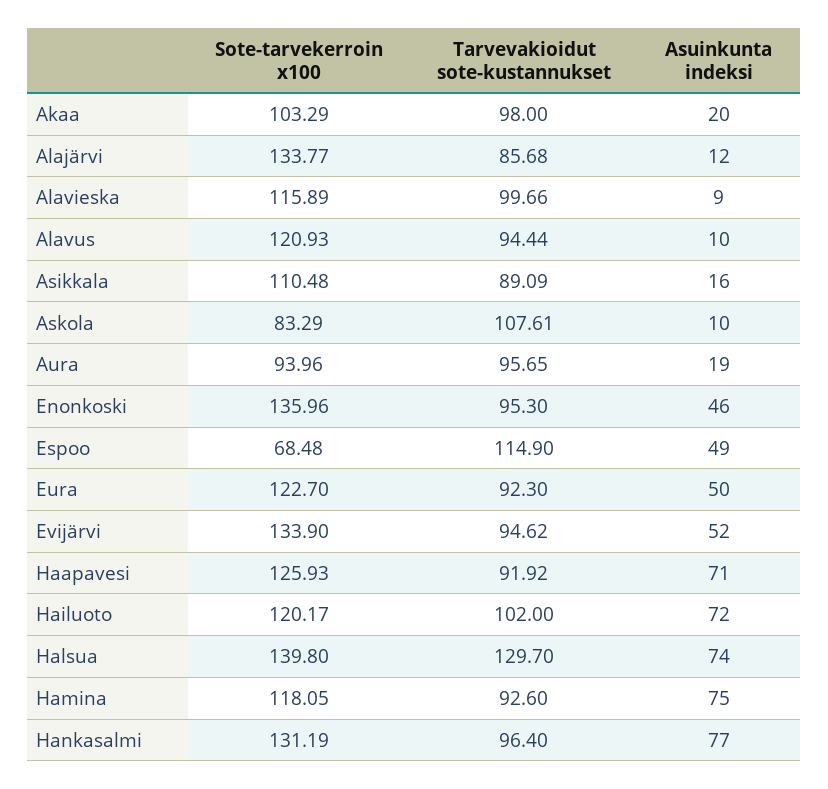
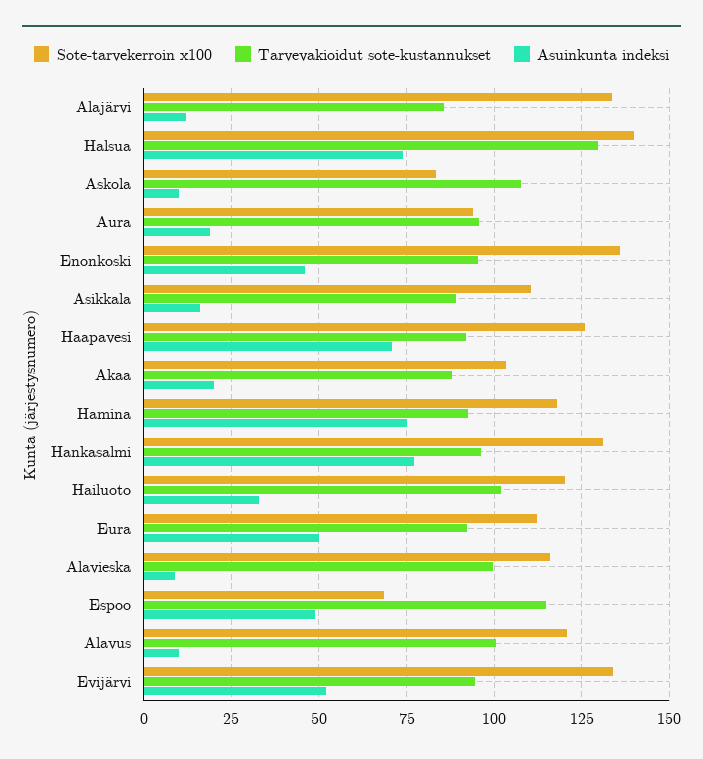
Tarvevakioidut sote-kustannukset, Akaa: 98 -> 87.5
Tarvevakioidut sote-kustannukset, Alavus: 94.44 -> 100
Sote-tarvekerroin x100, Eura: 122.7 -> 112.5
Asuinkunta indeksi, Hailuoto: 72 -> 32.5

